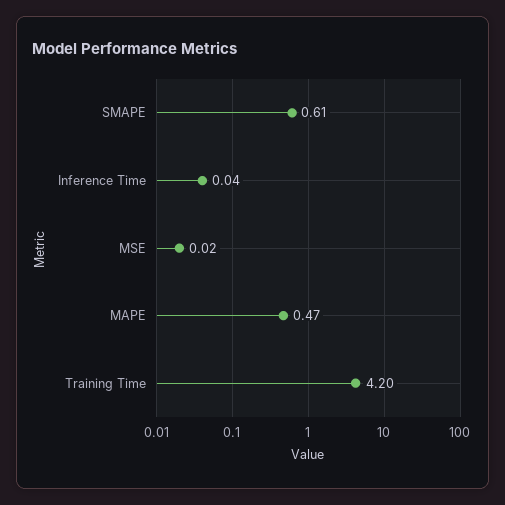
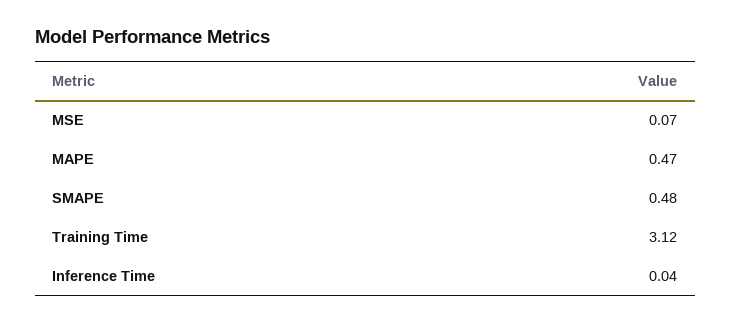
SMAPE: 0.61 -> 0.48
MSE: 0.02 -> 0.07
Training Time: 4.2 -> 3.12

